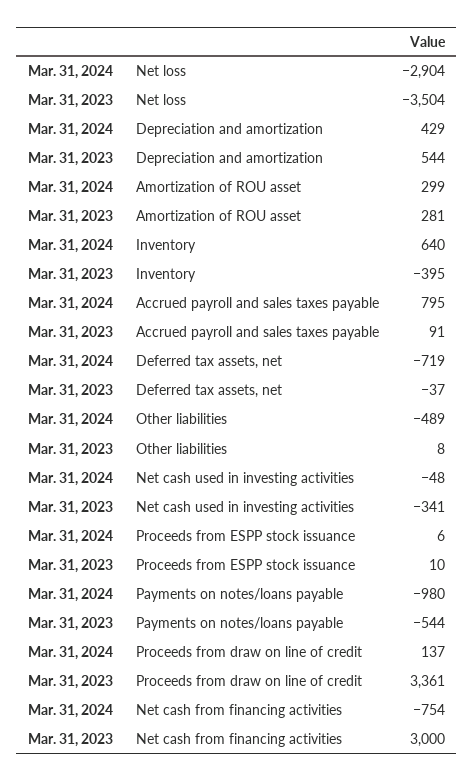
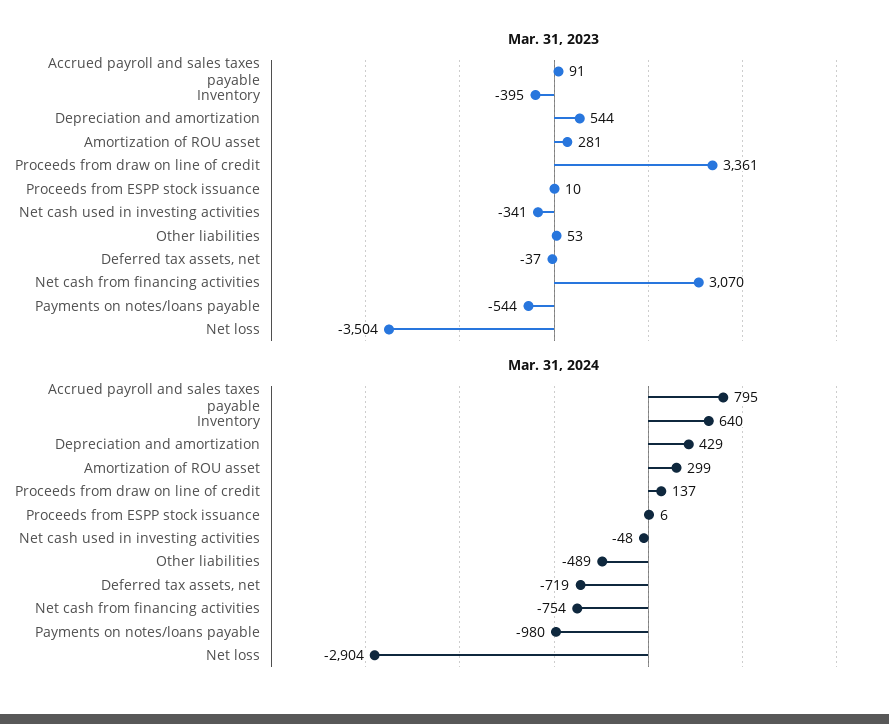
Mar. 31, 2023, Other liabilities: 8 -> 53
Mar. 31, 2023, Net cash from financing activities: 3000 -> 3070

